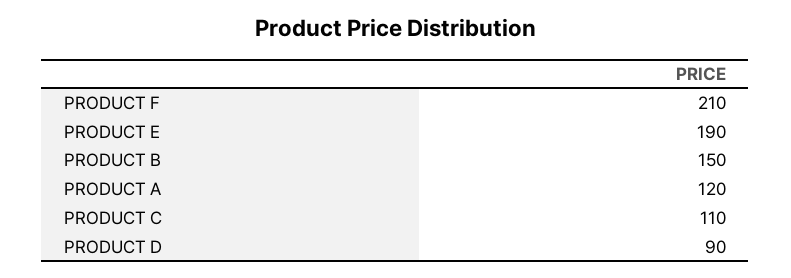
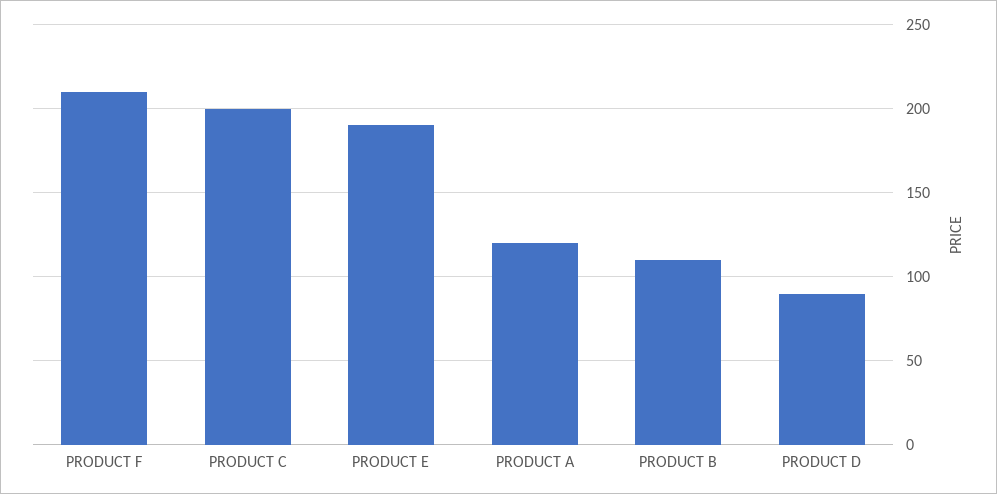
PRODUCT B: 150 -> 110
PRODUCT C: 110 -> 200

